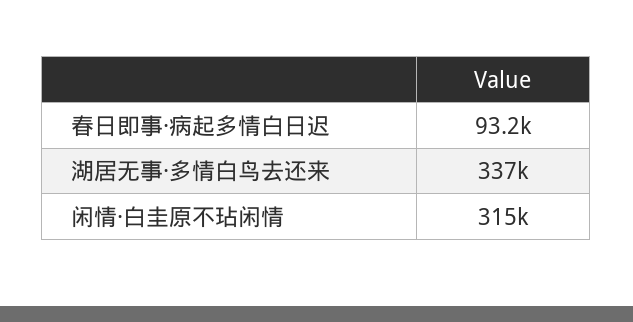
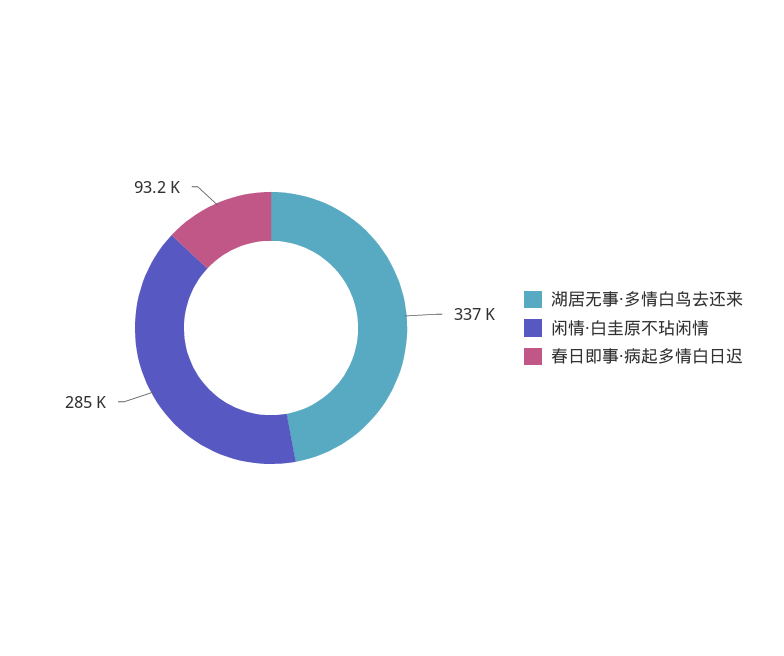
闲情·白圭原不玷闲情: 315000 -> 285000

